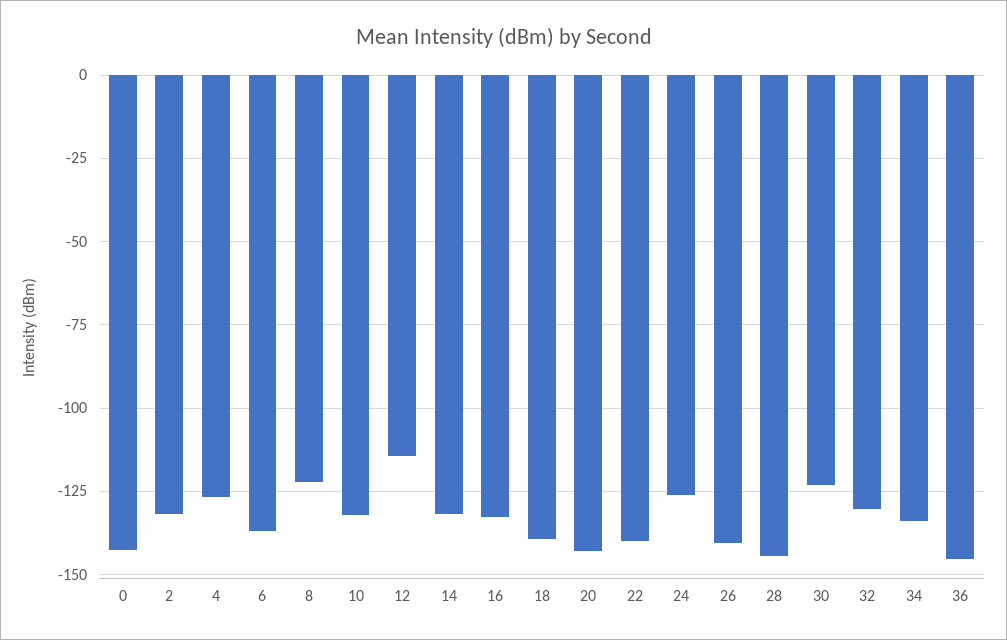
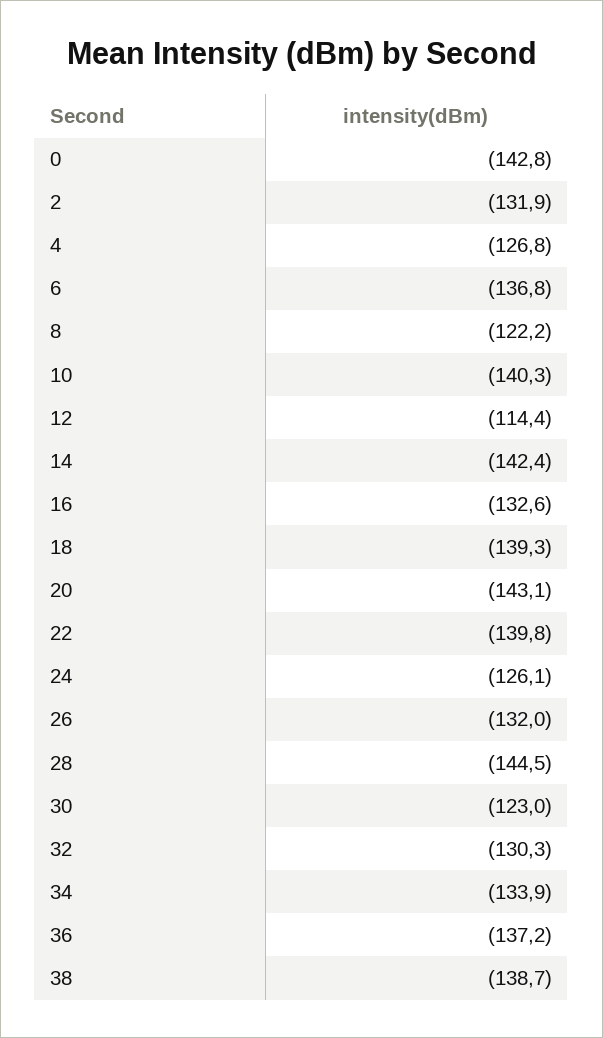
10: -132.5 -> -140.3
14: -132.5 -> -142.4
26: -140 -> -132
36: -145 -> -137.2
38: none -> -138.7

